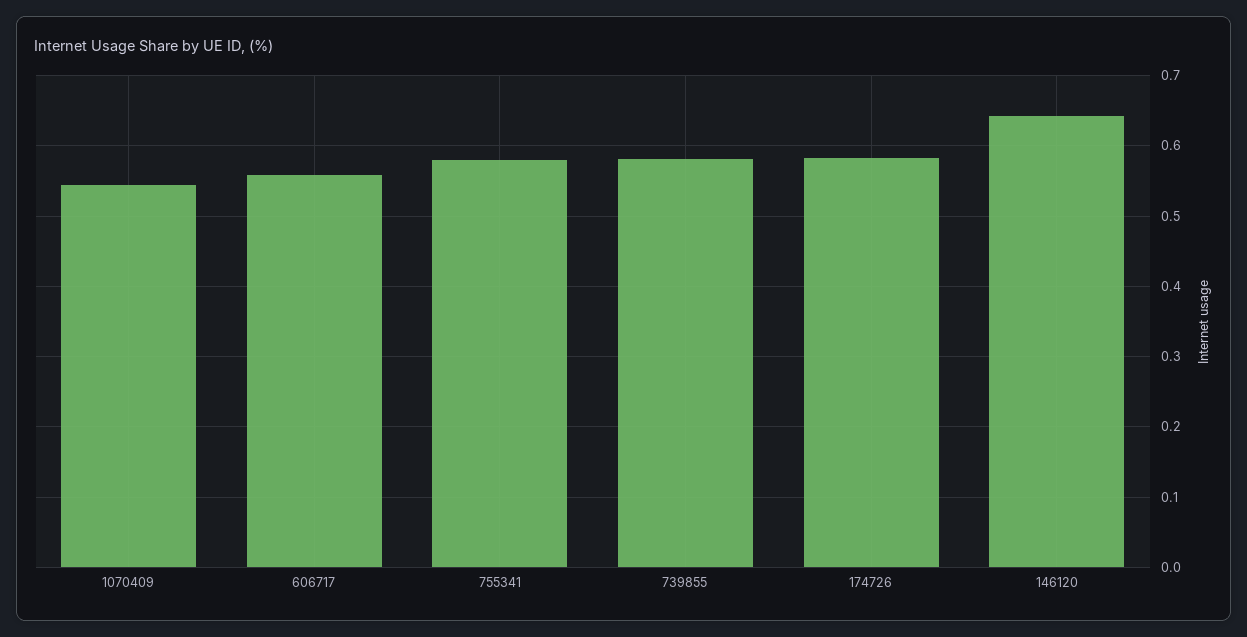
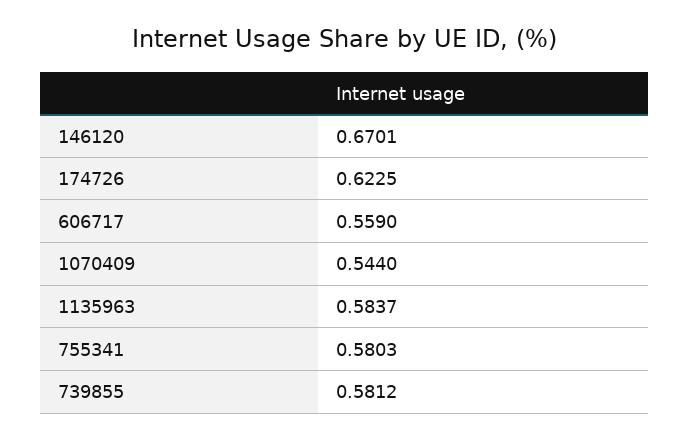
174726: 0.58 -> 0.6225
146120: 0.64 -> 0.6701
1135963: none -> 0.5837

